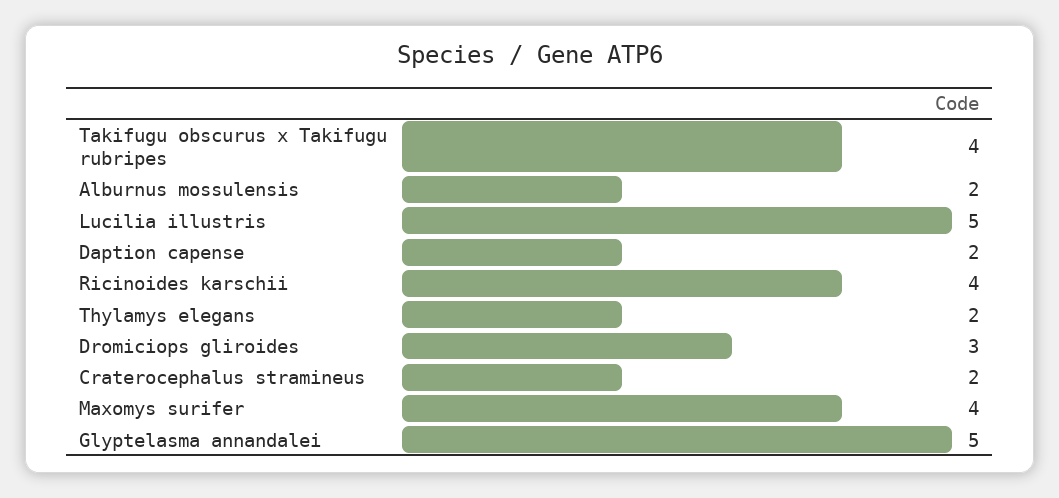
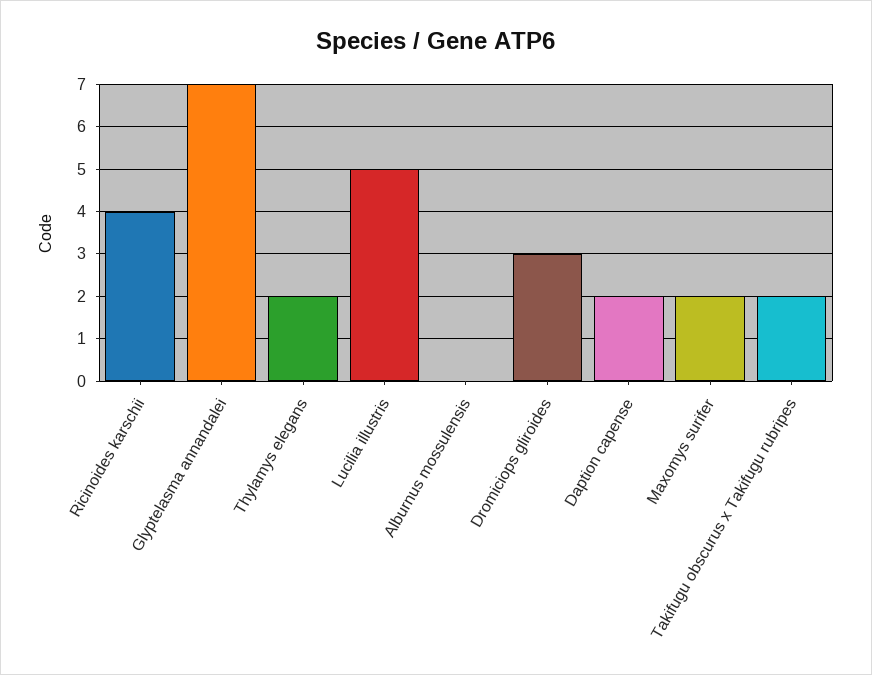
Takifugu obscurus x Takifugu rubripes: 4 -> 2
Alburnus mossulensis: 2 -> 0
Craterocephalus stramineus: 2 -> none
Maxomys surifer: 4 -> 2
Glyptelasma annandalei: 5 -> 7

